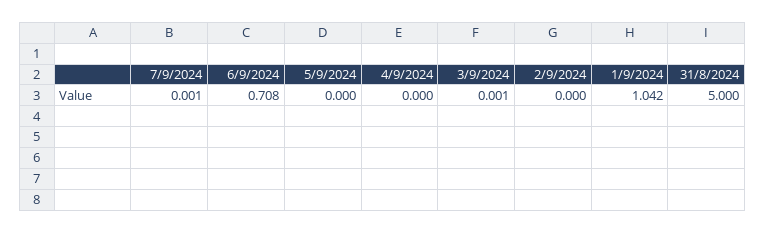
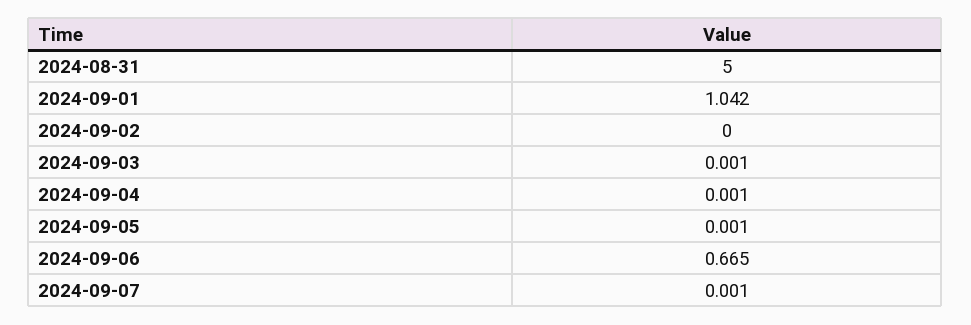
6/9/2024: 0.708 -> 0.665
5/9/2024: 0 -> 0.001
4/9/2024: 0 -> 0.001

